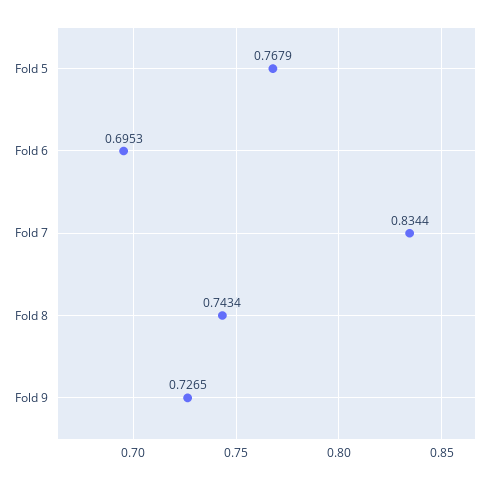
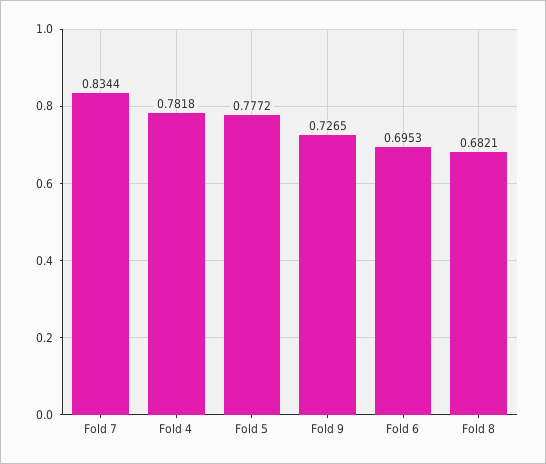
Fold 5: 0.7679 -> 0.7772
Fold 8: 0.7434 -> 0.6821
Fold 4: none -> 0.7818

